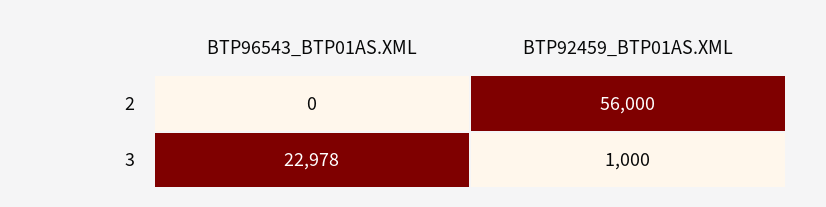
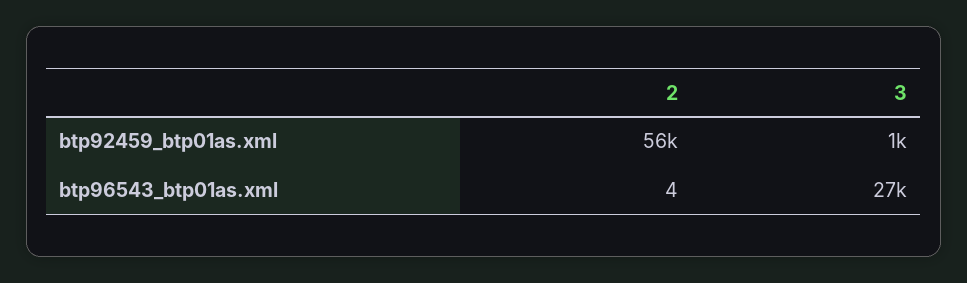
BTP96543_BTP01AS.XML, 2: 0 -> 4
BTP96543_BTP01AS.XML, 3: 22978 -> 27000

